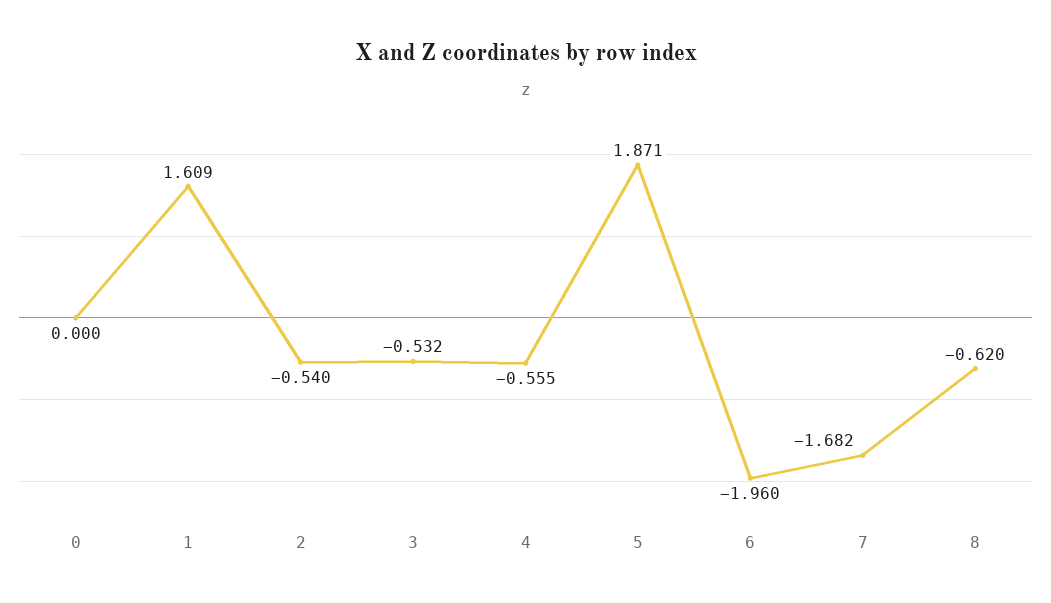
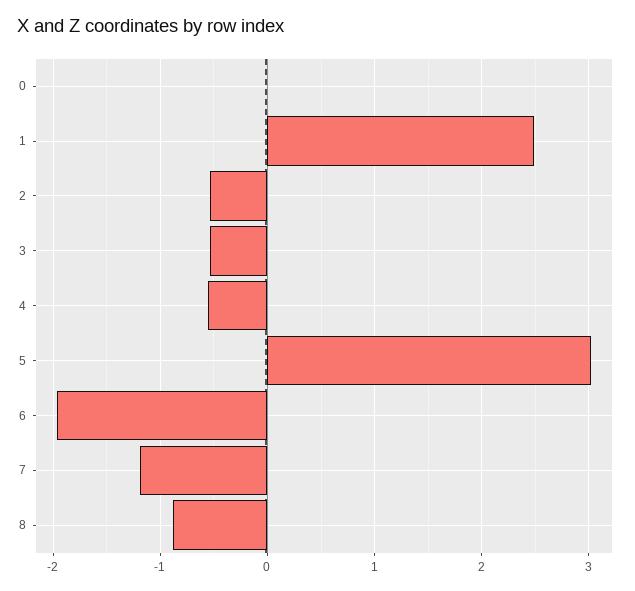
1: 1.609 -> 2.5
5: 1.871 -> 3
7: -1.682 -> -1.2
8: -0.62 -> -0.9

